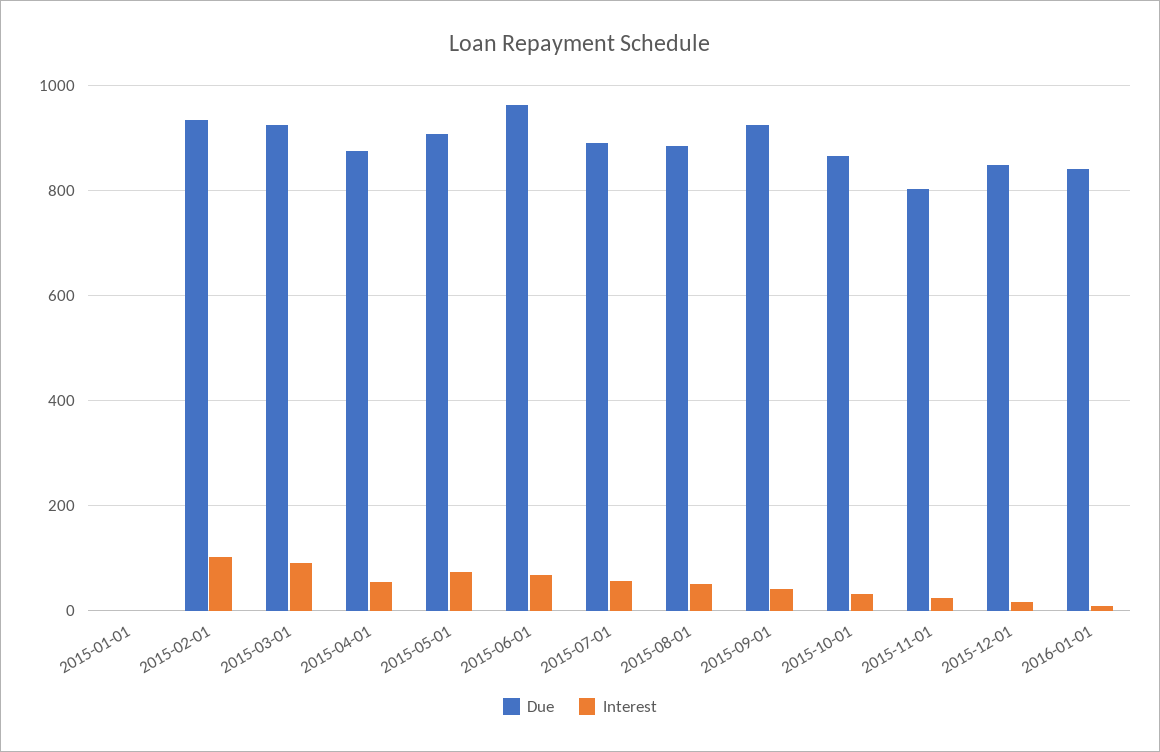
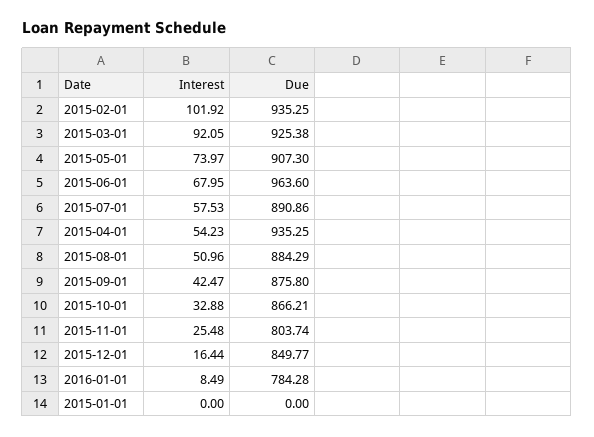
Due, 2015-04-01: 880 -> 935.25
Due, 2015-09-01: 920 -> 875.8
Due, 2016-01-01: 840 -> 784.28

